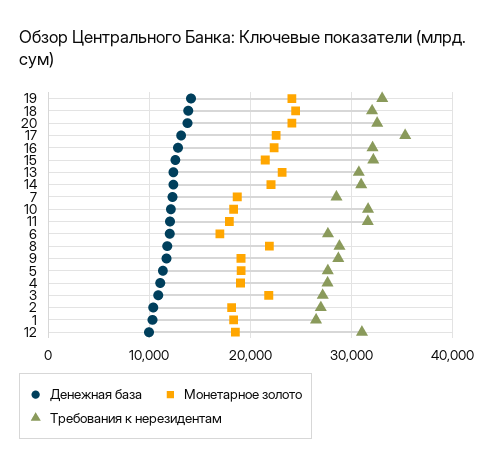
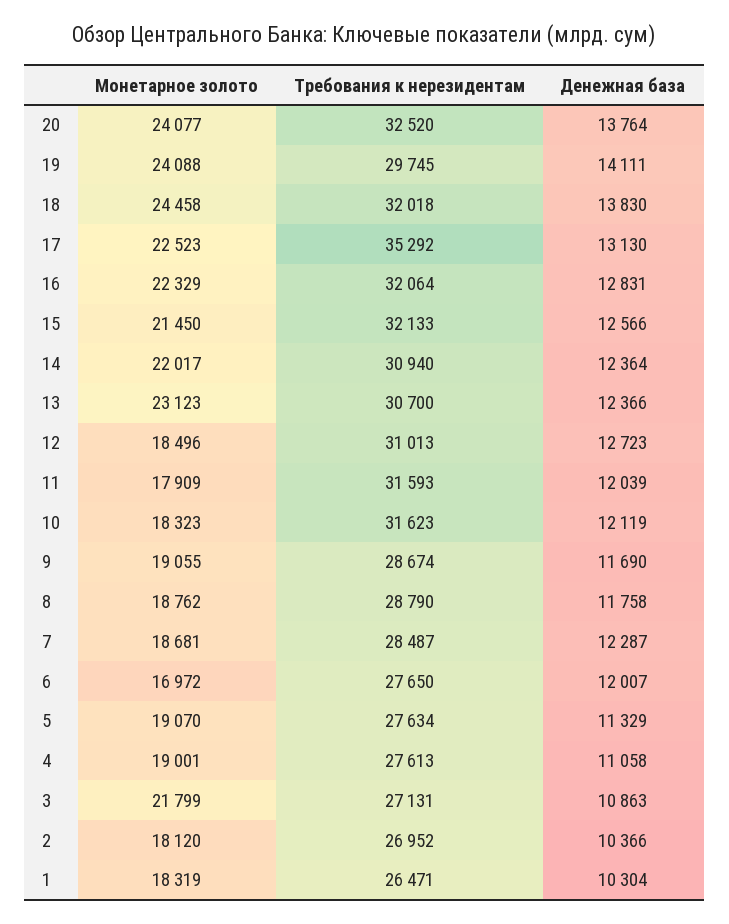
Требования к нерезидентам, 19: 33000 -> 29745
Монетарное золото, 8: 22000 -> 18762
Денежная база, 12: 10000 -> 12723

